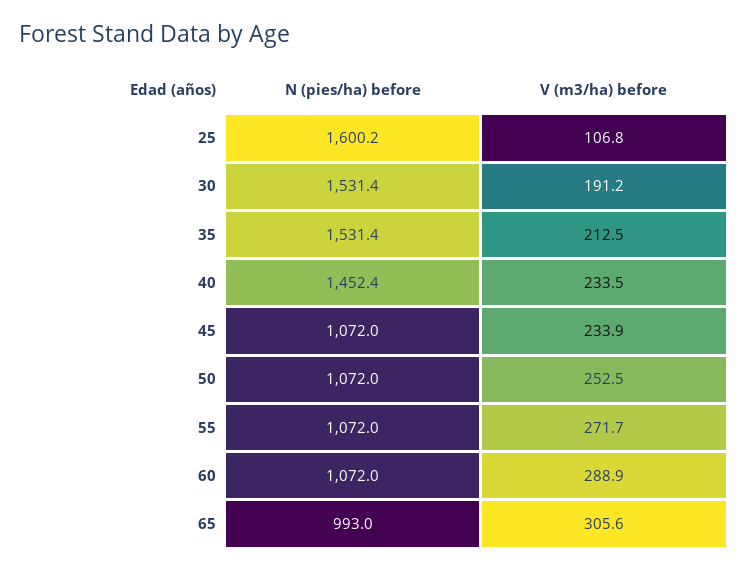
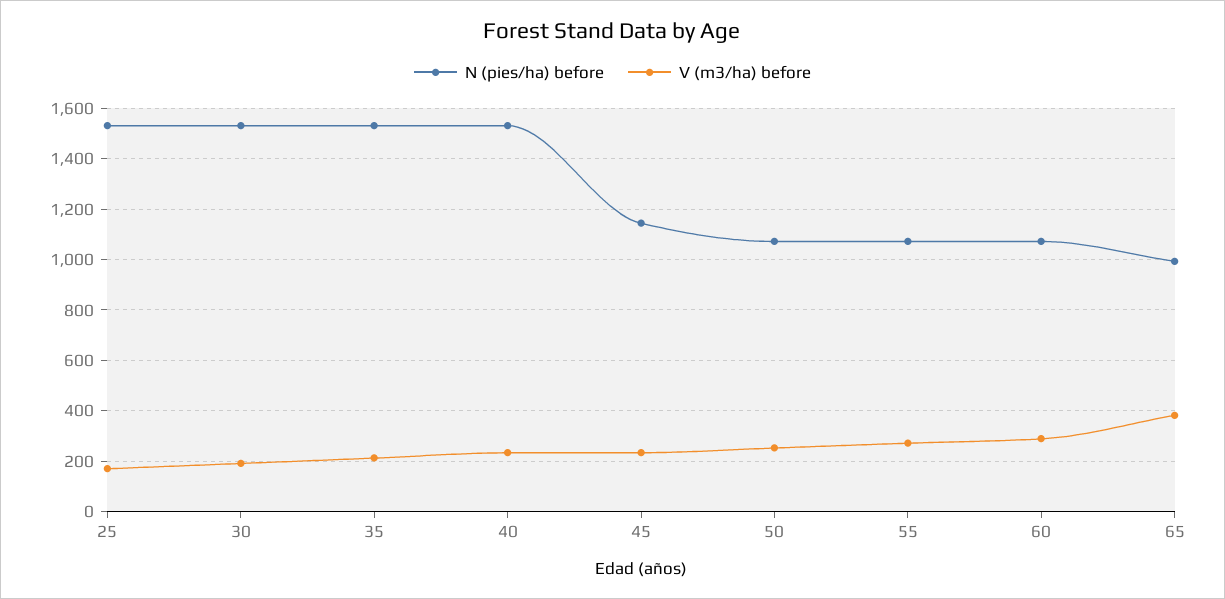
N (pies/ha) before, 25: 1600.2 -> 1525
V (m3/ha) before, 25: 106.8 -> 175
N (pies/ha) before, 40: 1452.4 -> 1525
N (pies/ha) before, 45: 1072 -> 1150
V (m3/ha) before, 65: 305.6 -> 375

